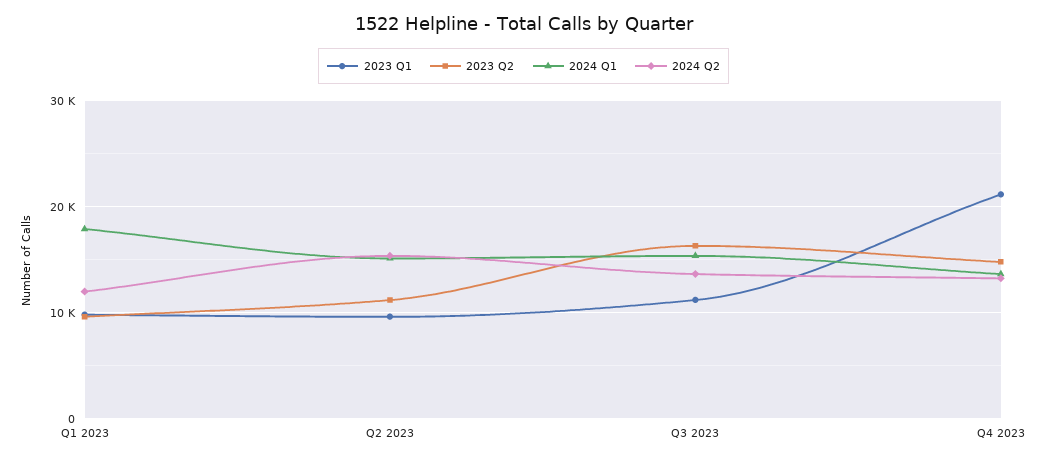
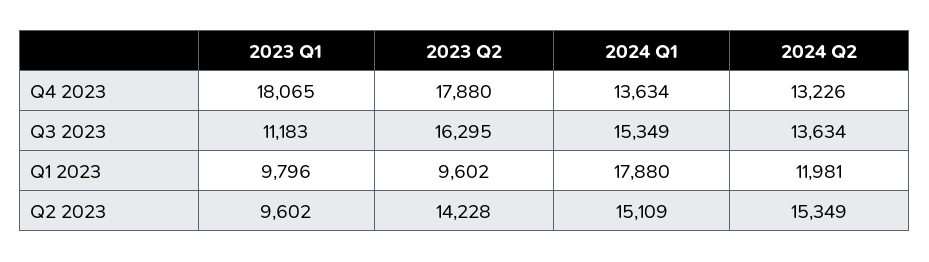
2023 Q2, Q2 2023: 11000 -> 14228
2023 Q1, Q4 2023: 21000 -> 18065
2023 Q2, Q4 2023: 15000 -> 17880

